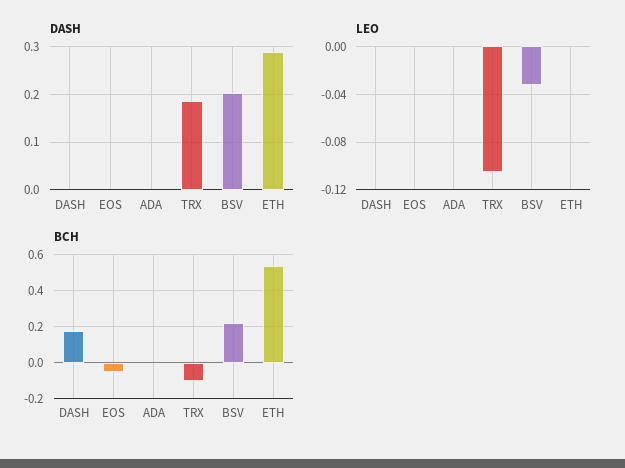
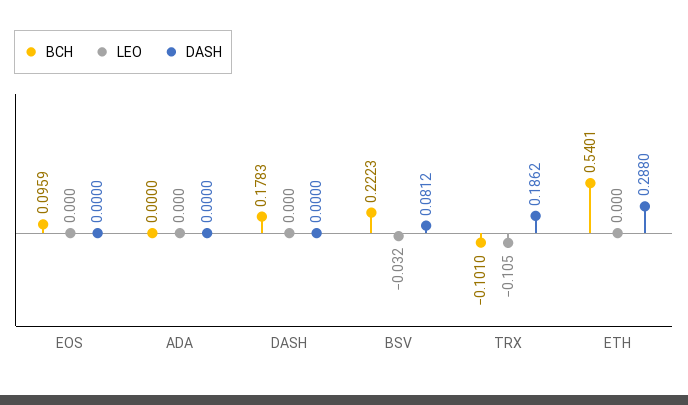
DASH, BSV: 0.2 -> 0.0812
BCH, EOS: -0.05 -> 0.0959

